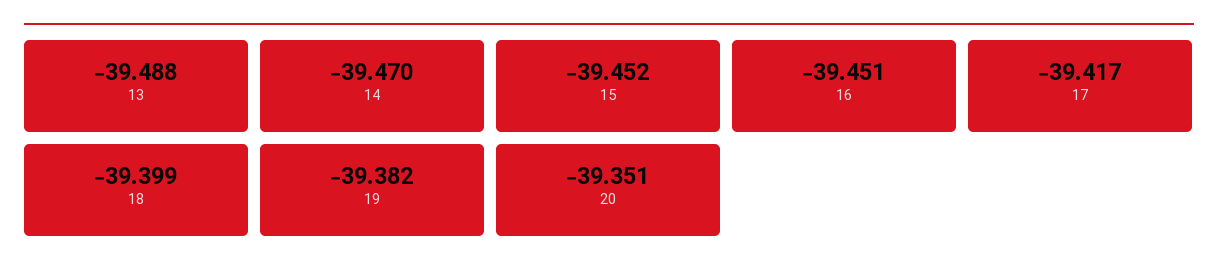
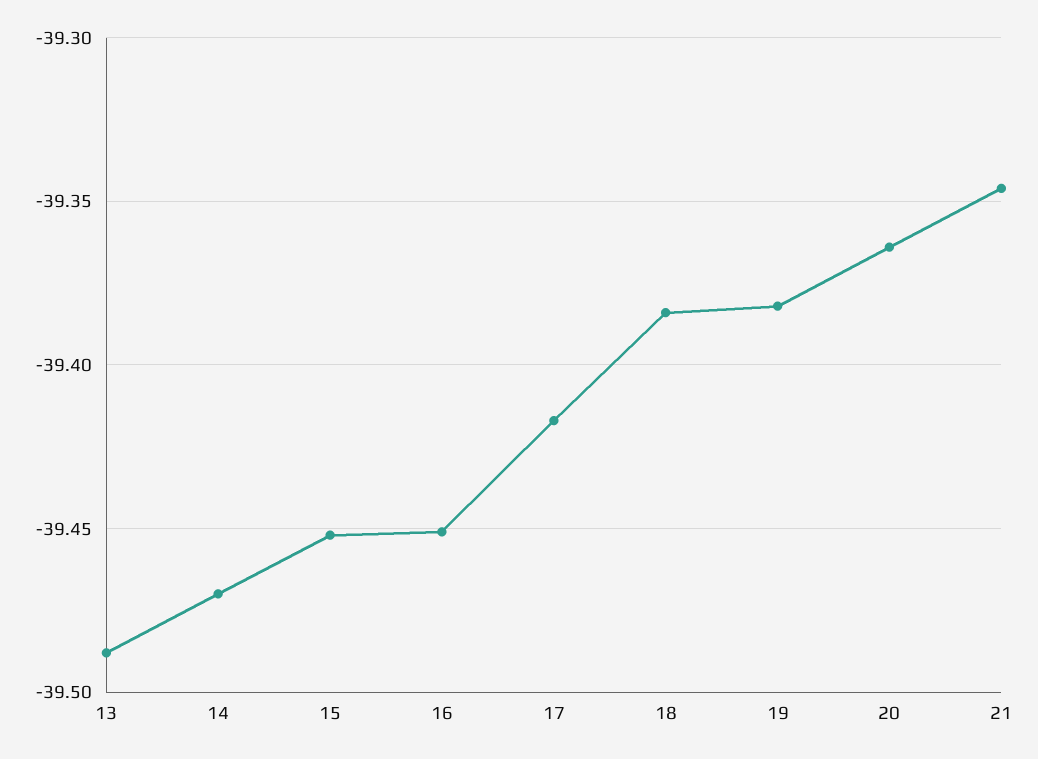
18: -39.399 -> -39.385
20: -39.351 -> -39.365
21: none -> -39.345

